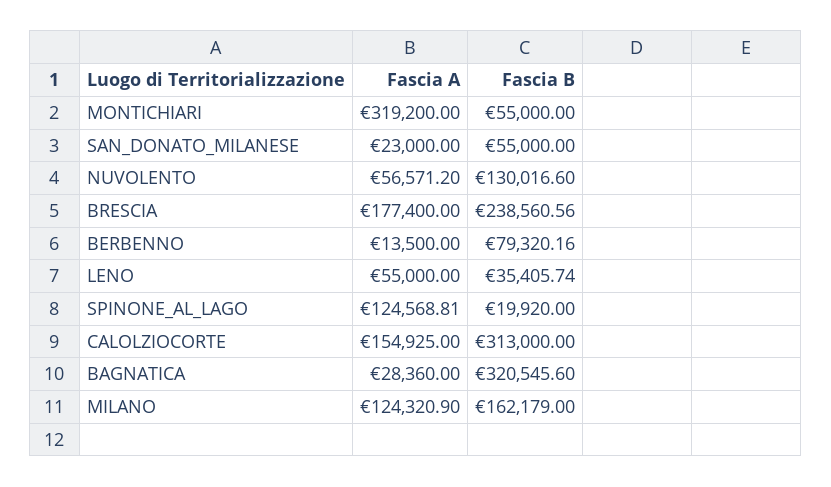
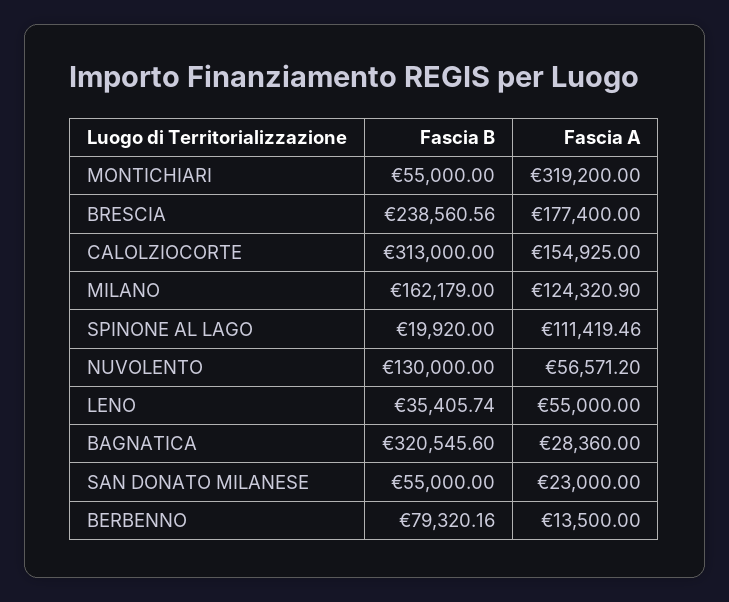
Fascia B, NUVOLENTO: 130016.6 -> 130000
Fascia A, SPINONE_AL_LAGO: 124568.81 -> 111419.46

